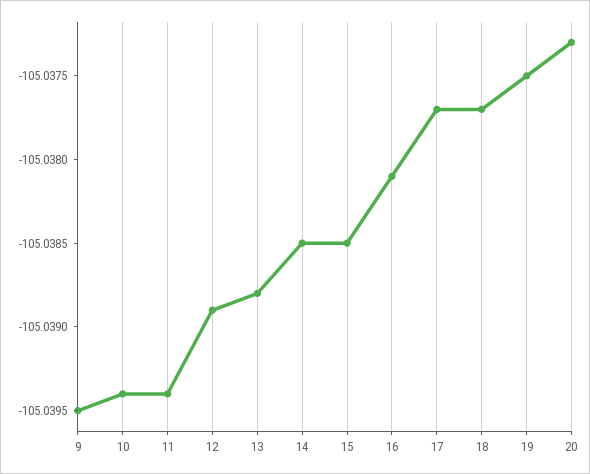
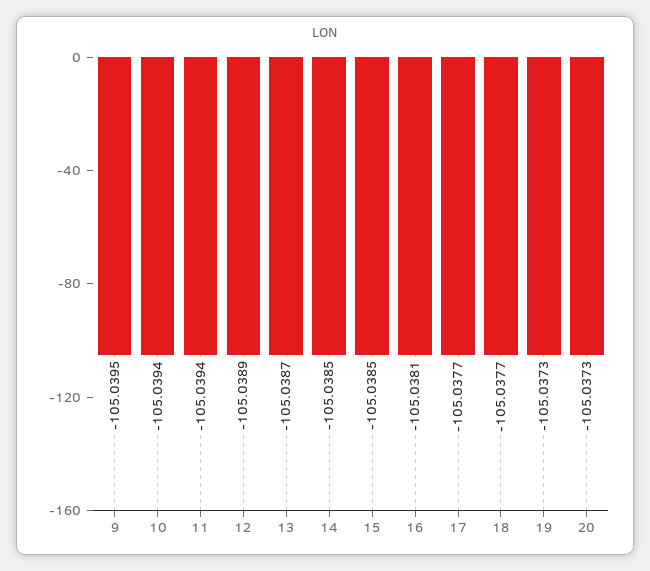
13: -105.0388 -> -105.0387
19: -105.0375 -> -105.0373

